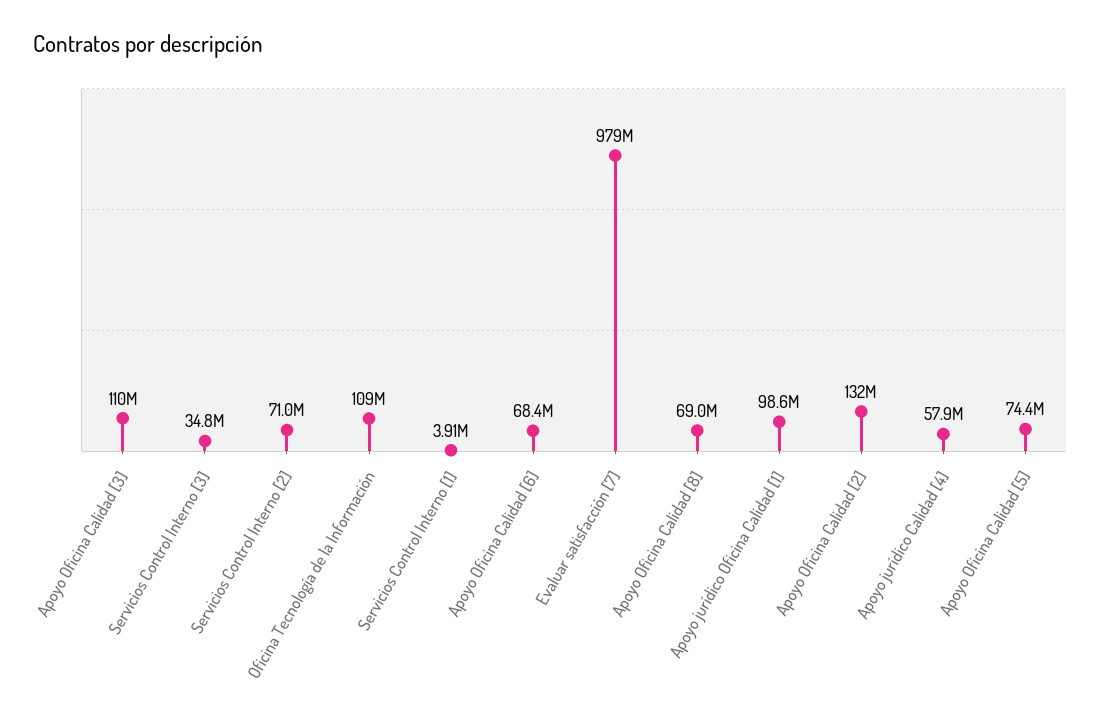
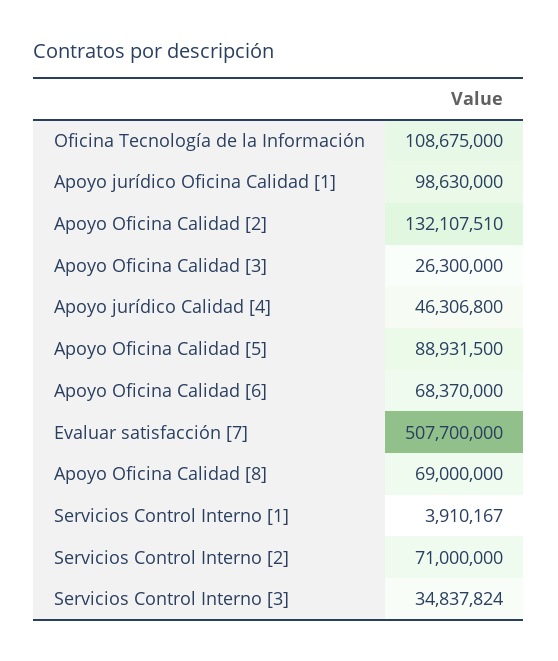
Apoyo Oficina Calidad [3]: 110000000 -> 26300000
Evaluar satisfacción [7]: 979000000 -> 507700000
Apoyo jurídico Calidad [4]: 57900000 -> 46306800
Apoyo Oficina Calidad [5]: 74400000 -> 88931500

